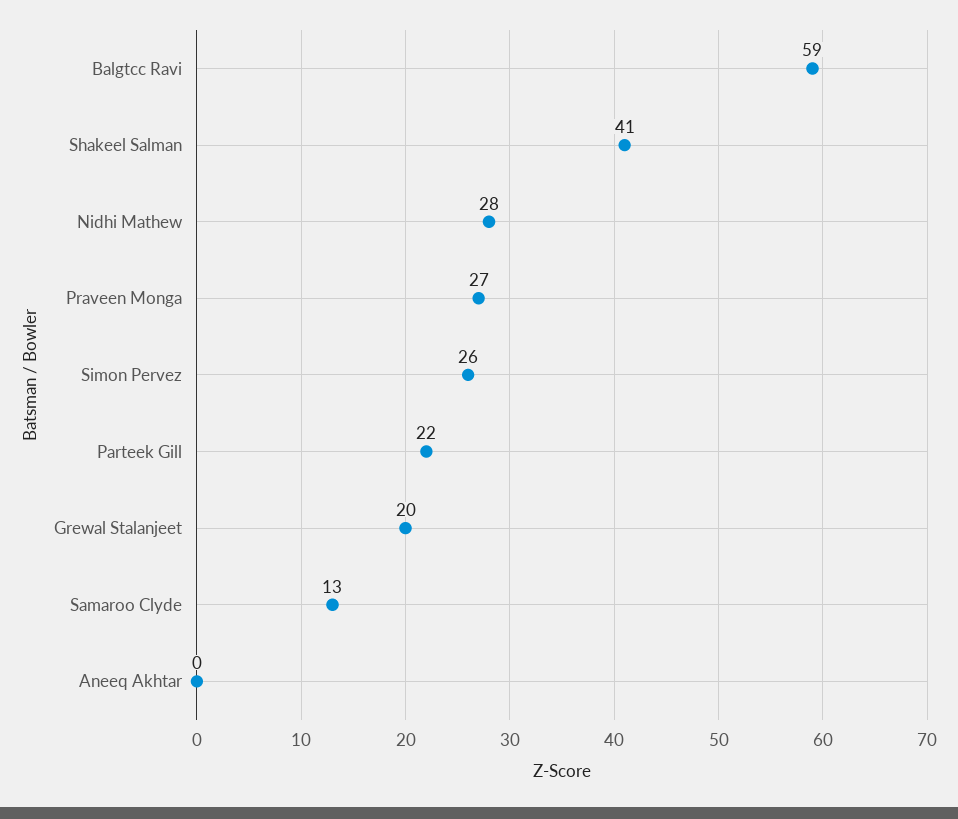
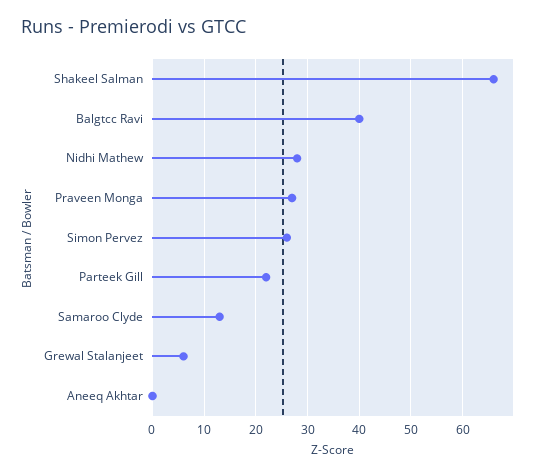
Balgtcc Ravi: 59 -> 40
Shakeel Salman: 41 -> 65
Grewal Stalanjeet: 20 -> 5

